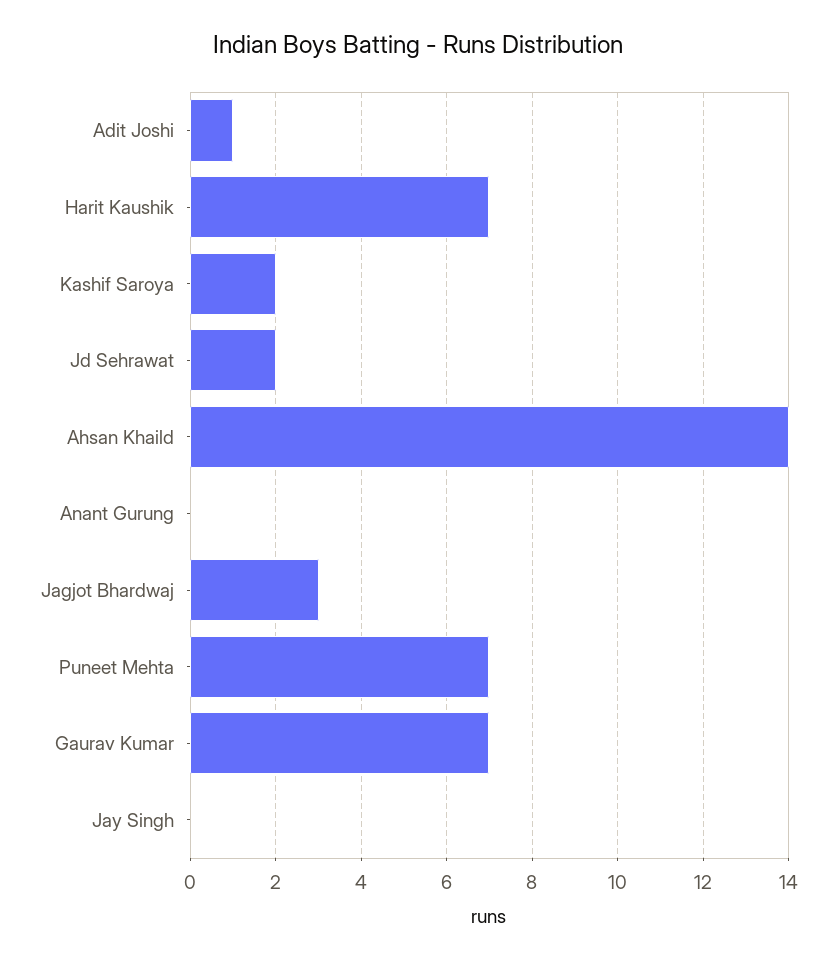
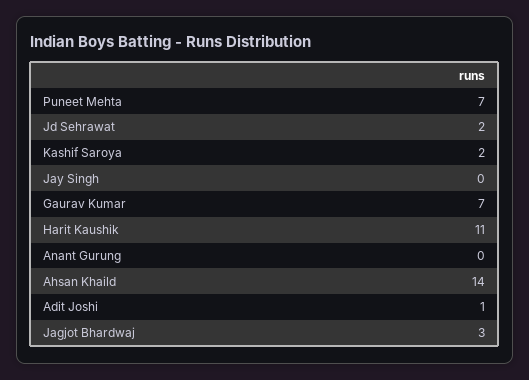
Harit Kaushik: 7 -> 11

